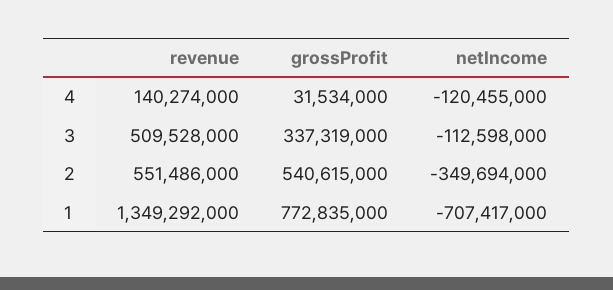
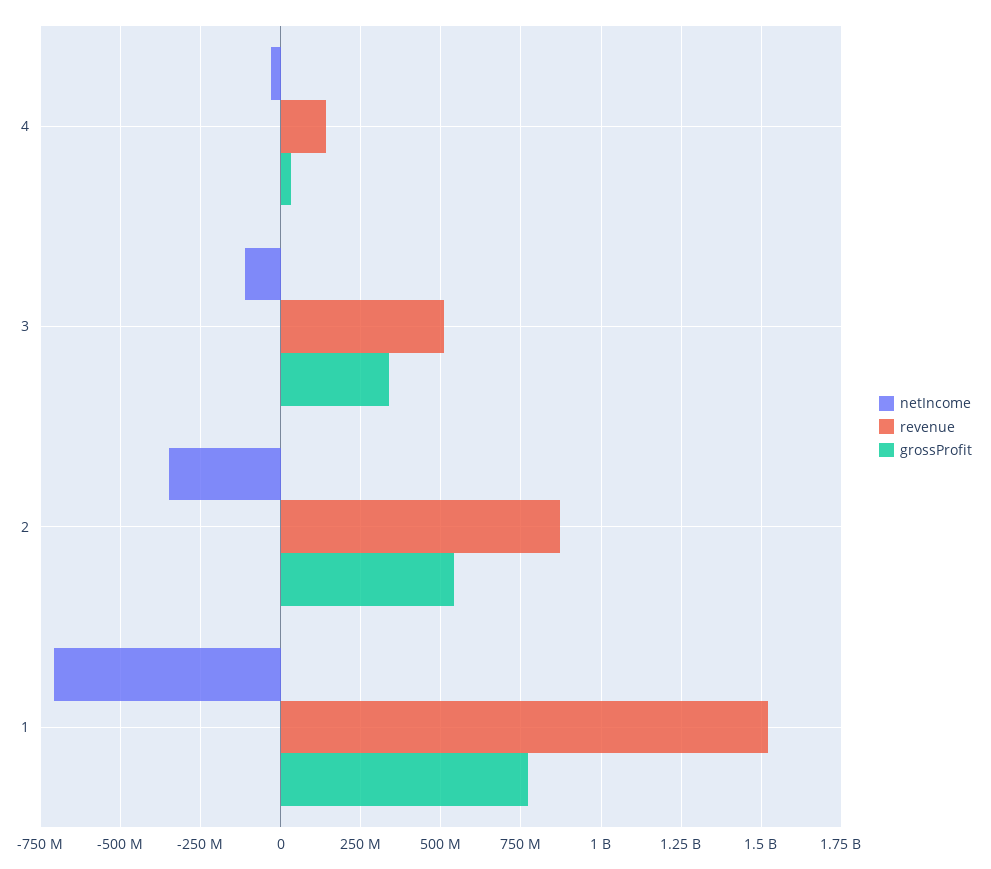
netIncome, 4: -120455000 -> -25000000
revenue, 2: 551486000 -> 875000000
revenue, 1: 1349292000 -> 1525000000

